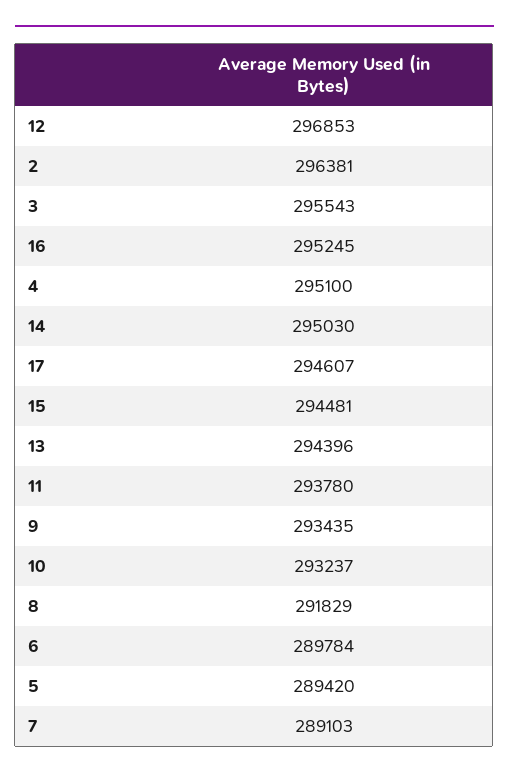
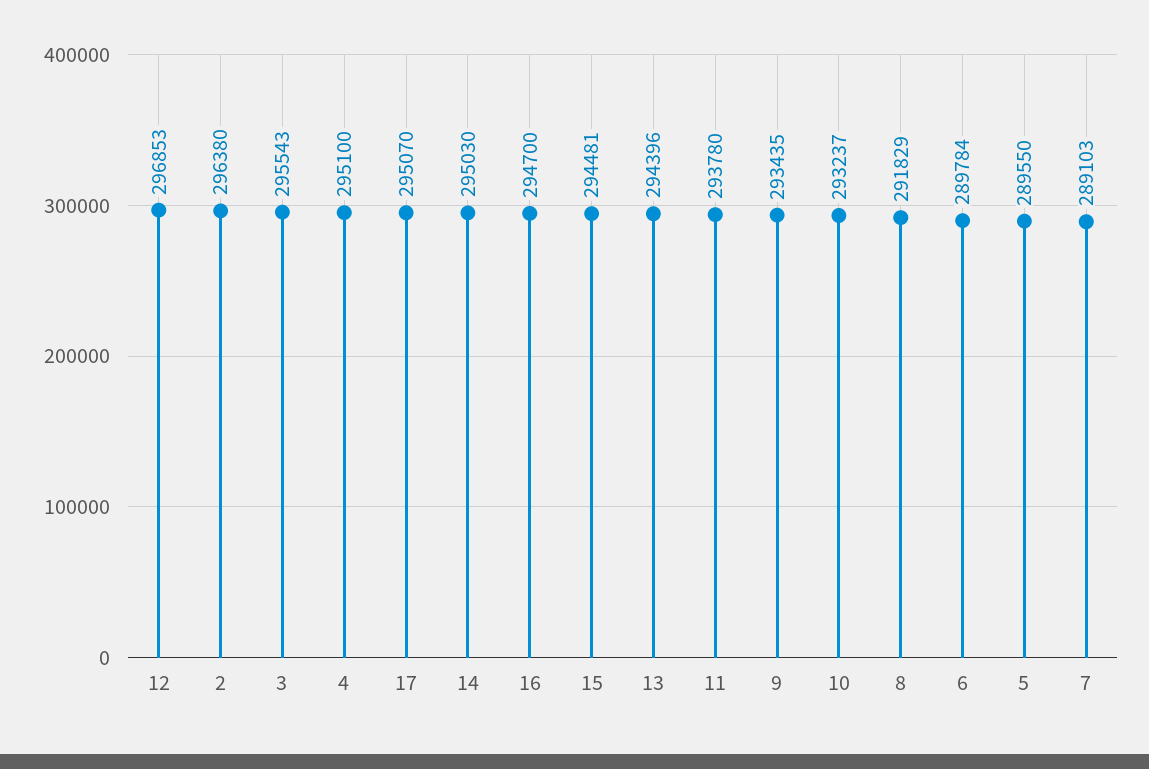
2: 296381 -> 296380
16: 295245 -> 294700
17: 294607 -> 295070
5: 289420 -> 289550

